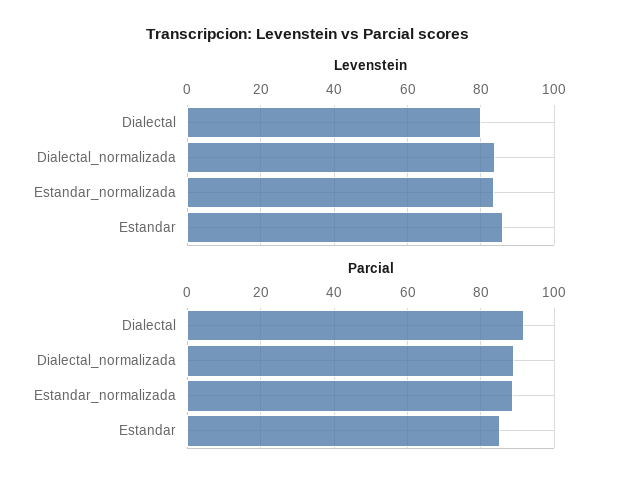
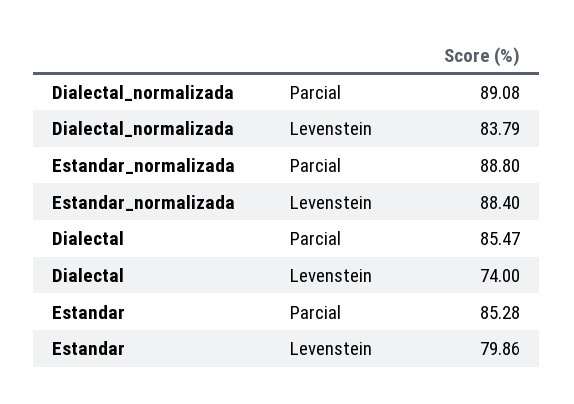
Levenstein, Dialectal: 80 -> 74
Levenstein, Estandar_normalizada: 84 -> 88.4
Levenstein, Estandar: 86 -> 79.86
Parcial, Dialectal: 92 -> 85.47

